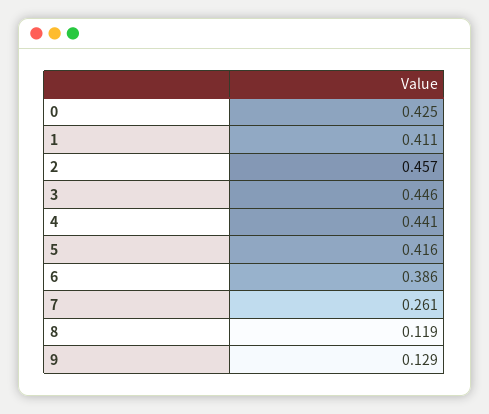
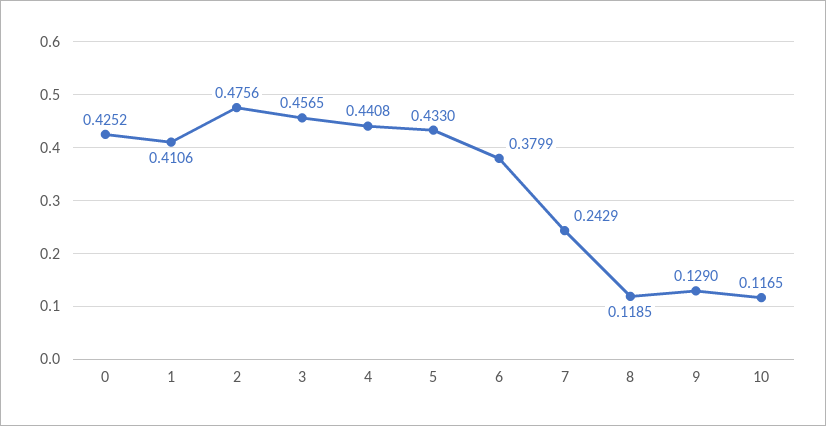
2: 0.457 -> 0.4756
3: 0.446 -> 0.4565
5: 0.416 -> 0.433
6: 0.386 -> 0.3799
7: 0.261 -> 0.2429
10: none -> 0.1165

